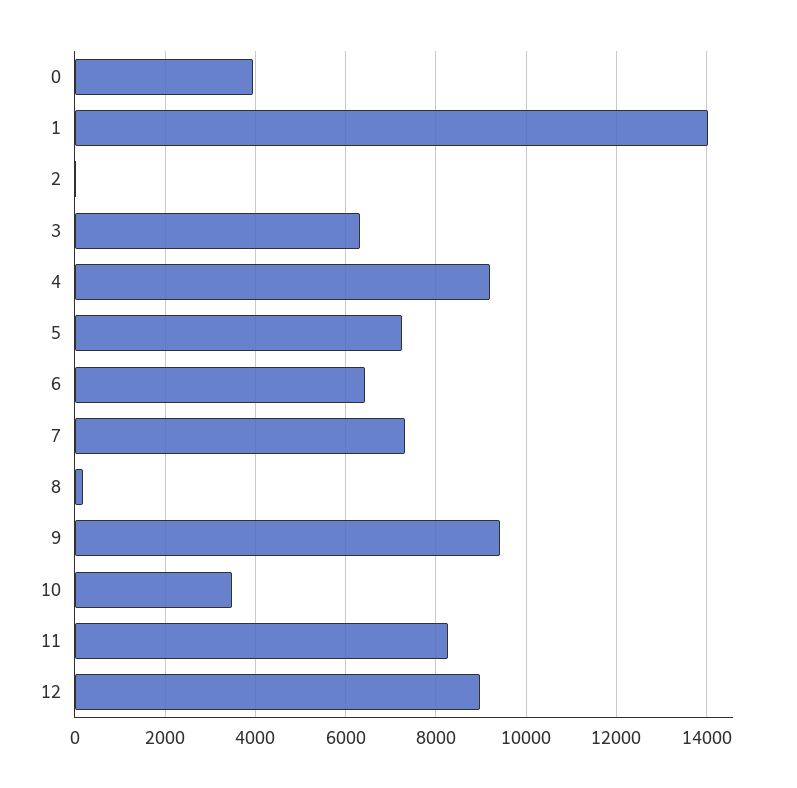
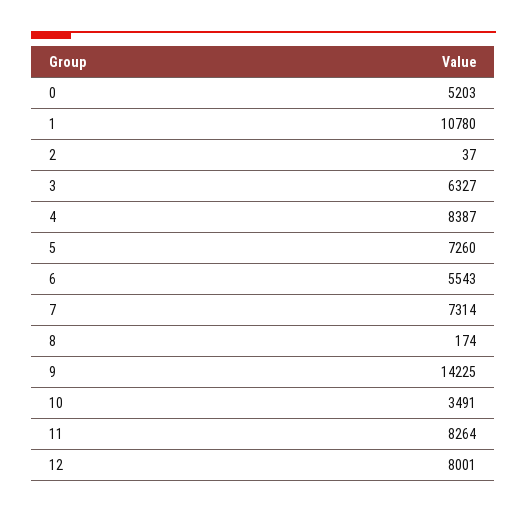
0: 4000 -> 5203
1: 14000 -> 10780
4: 9200 -> 8387
6: 6400 -> 5543
9: 9400 -> 14225
12: 9000 -> 8001

